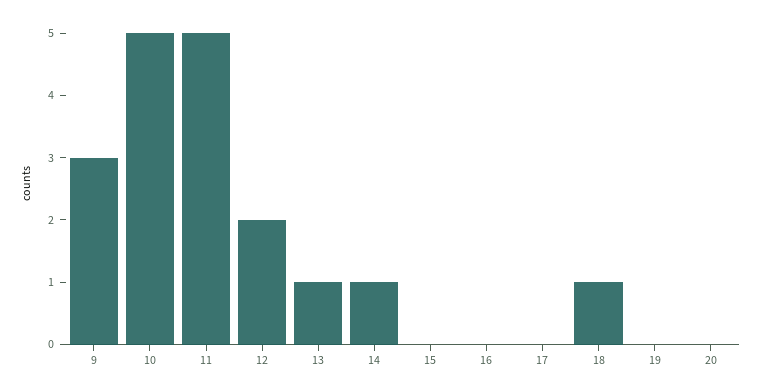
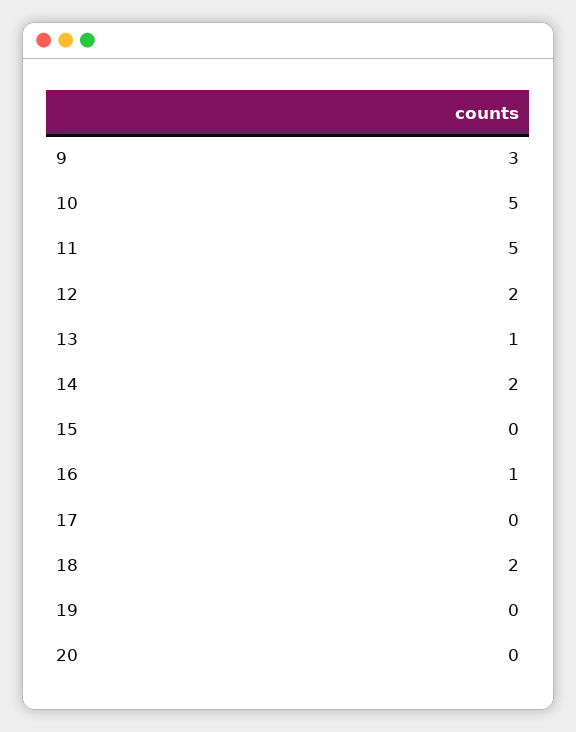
14: 1 -> 2
16: 0 -> 1
18: 1 -> 2

